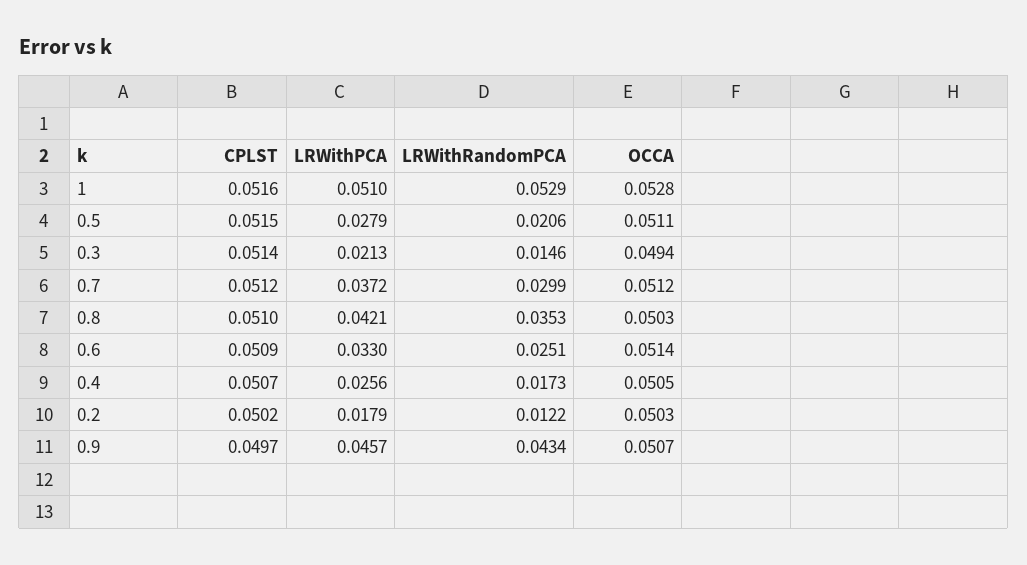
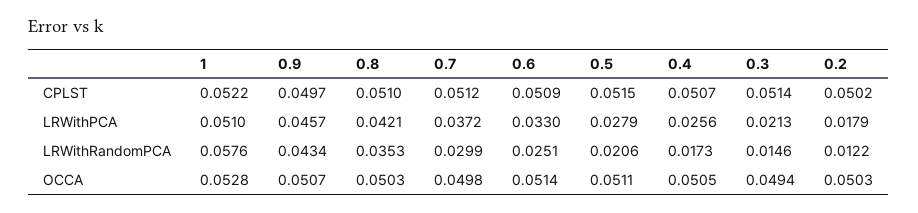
CPLST, 1: 0.0516 -> 0.0522
LRWithRandomPCA, 1: 0.0529 -> 0.0576
OCCA, 0.7: 0.0512 -> 0.0498

